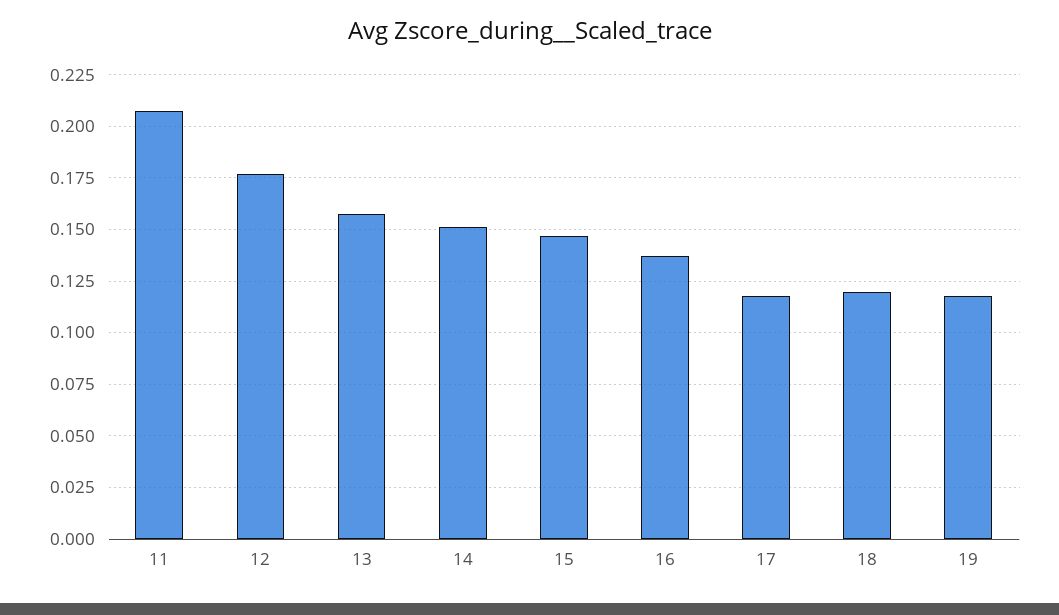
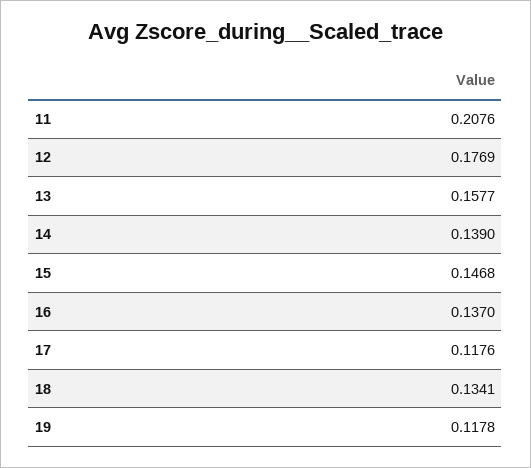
14: 0.15 -> 0.139
18: 0.12 -> 0.1341

